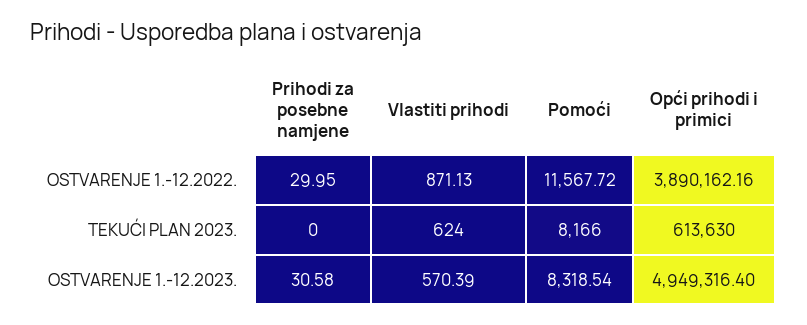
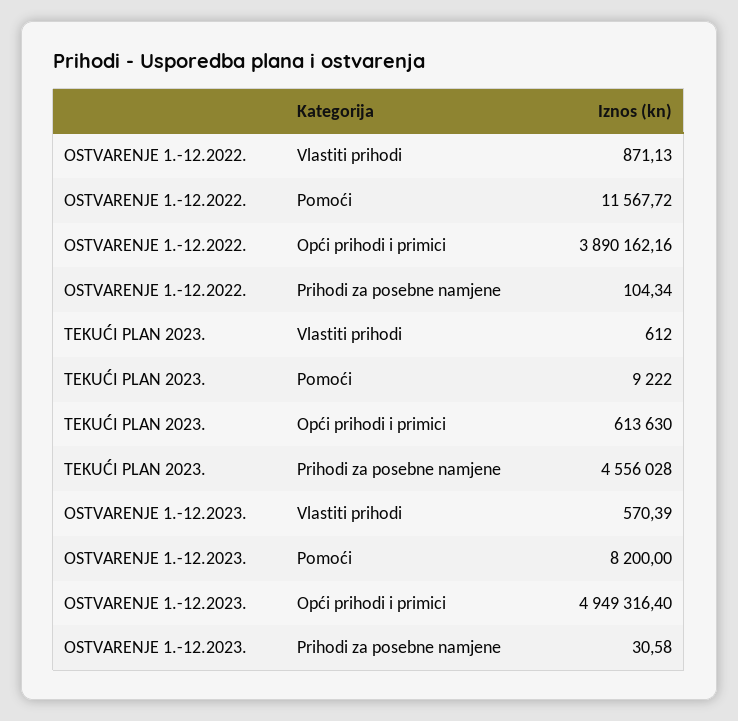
Prihodi za posebne namjene, OSTVARENJE 1.-12.2022.: 29.95 -> 104.34
Prihodi za posebne namjene, TEKUĆI PLAN 2023.: 0 -> 4556028
Vlastiti prihodi, TEKUĆI PLAN 2023.: 624 -> 612
Pomoći, TEKUĆI PLAN 2023.: 8166 -> 9222
Pomoći, OSTVARENJE 1.-12.2023.: 8318.54 -> 8200

